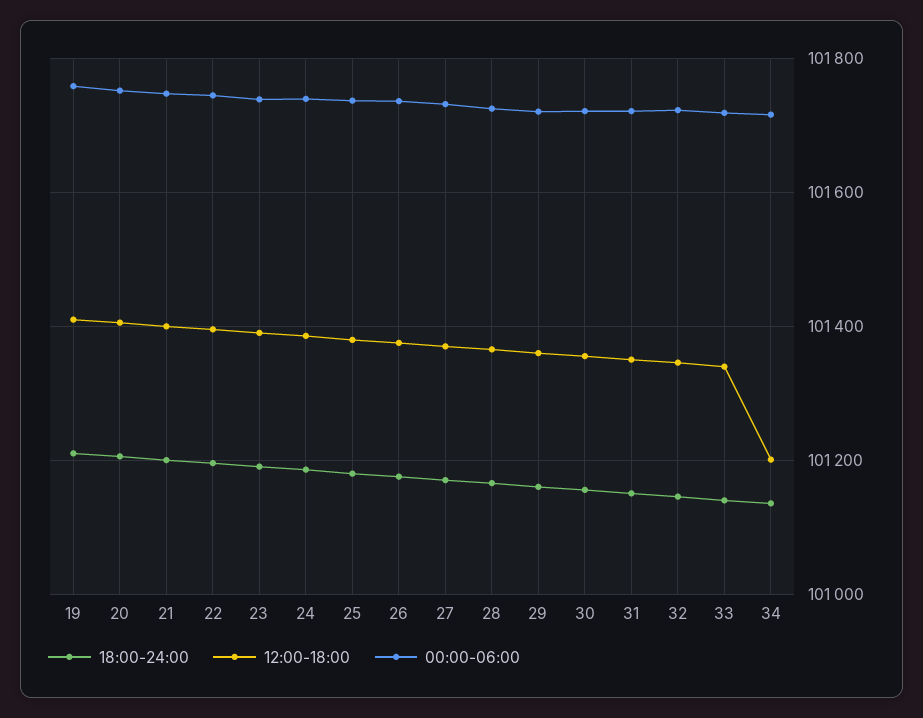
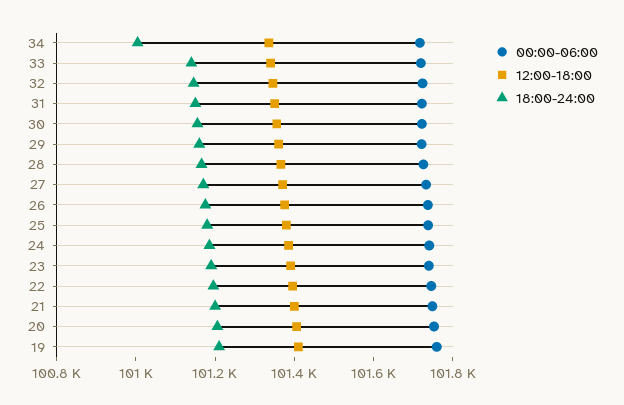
18:00-24:00, 34: 101140 -> 101000
12:00-18:00, 34: 101200 -> 101350

